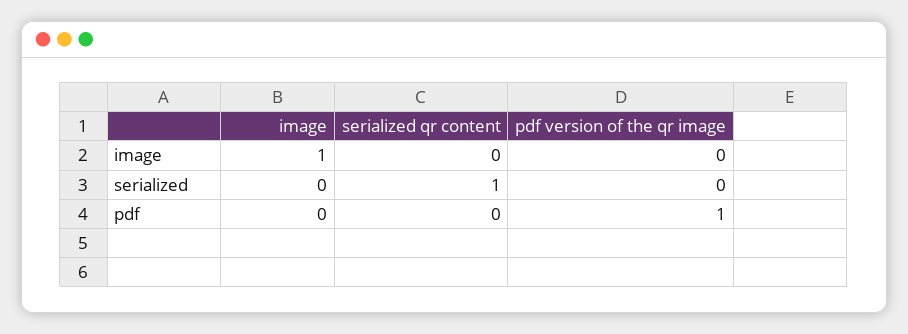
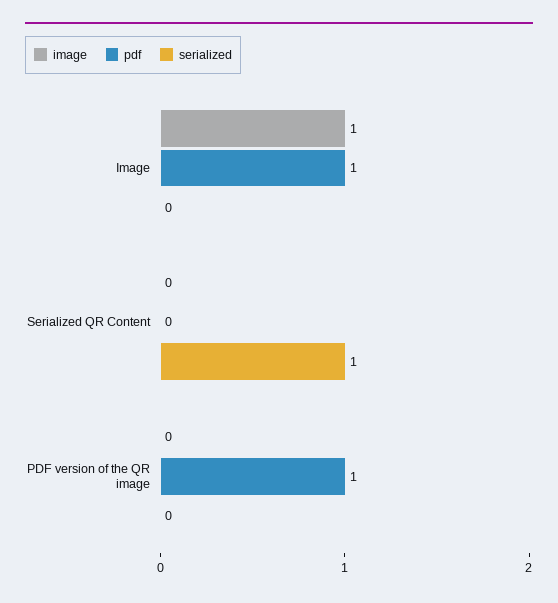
pdf, image: 0 -> 1

